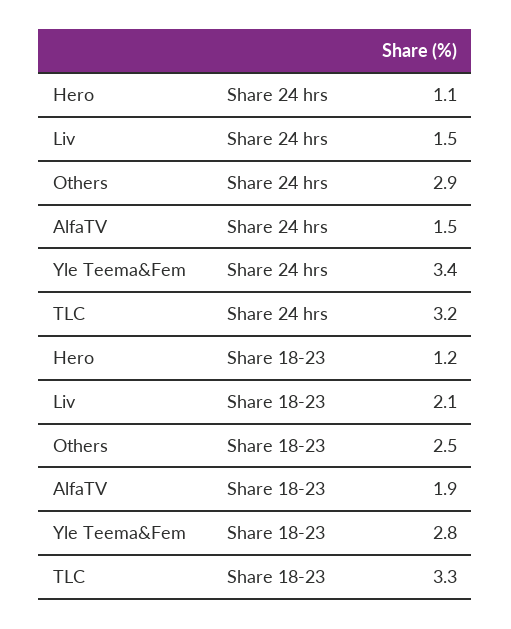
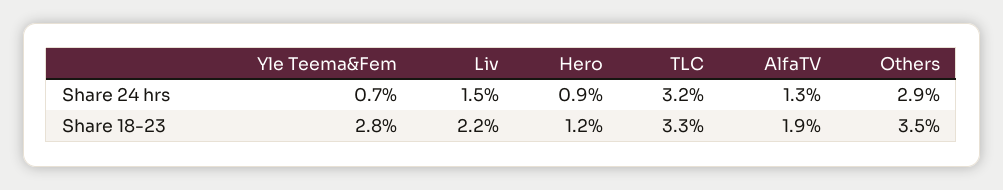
Hero, Share 24 hrs: 1.1 -> 0.9
AlfaTV, Share 24 hrs: 1.5 -> 1.3
Yle Teema&Fem, Share 24 hrs: 3.4 -> 0.7
Liv, Share 18-23: 2.1 -> 2.2
Others, Share 18-23: 2.5 -> 3.5

